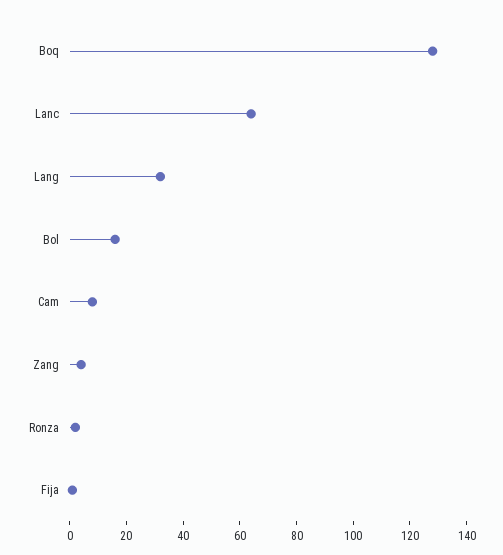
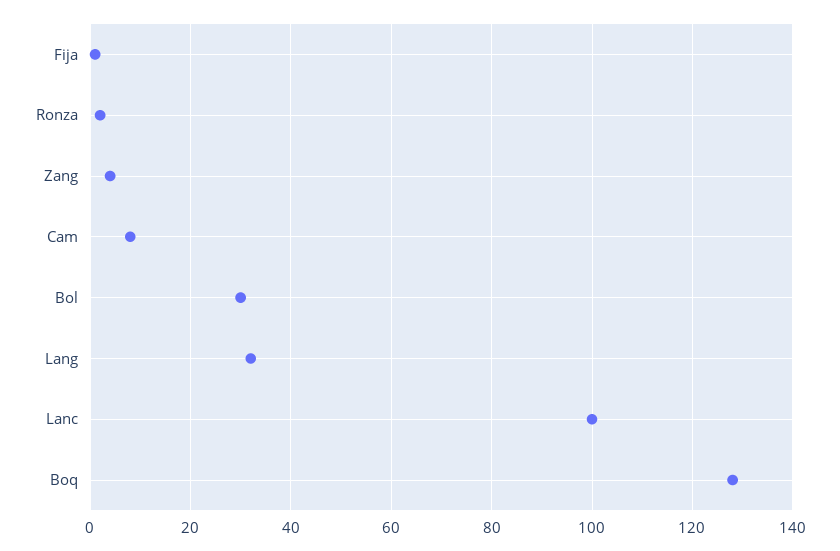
Lanc: 65 -> 100
Bol: 15 -> 30

